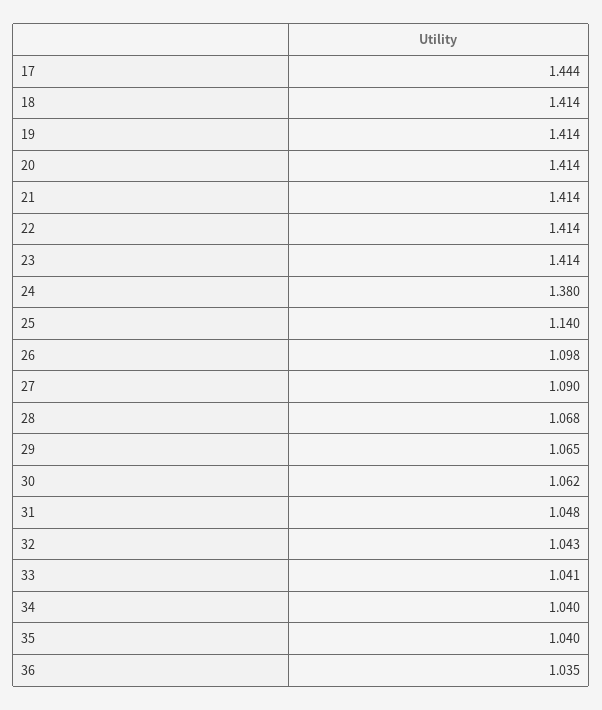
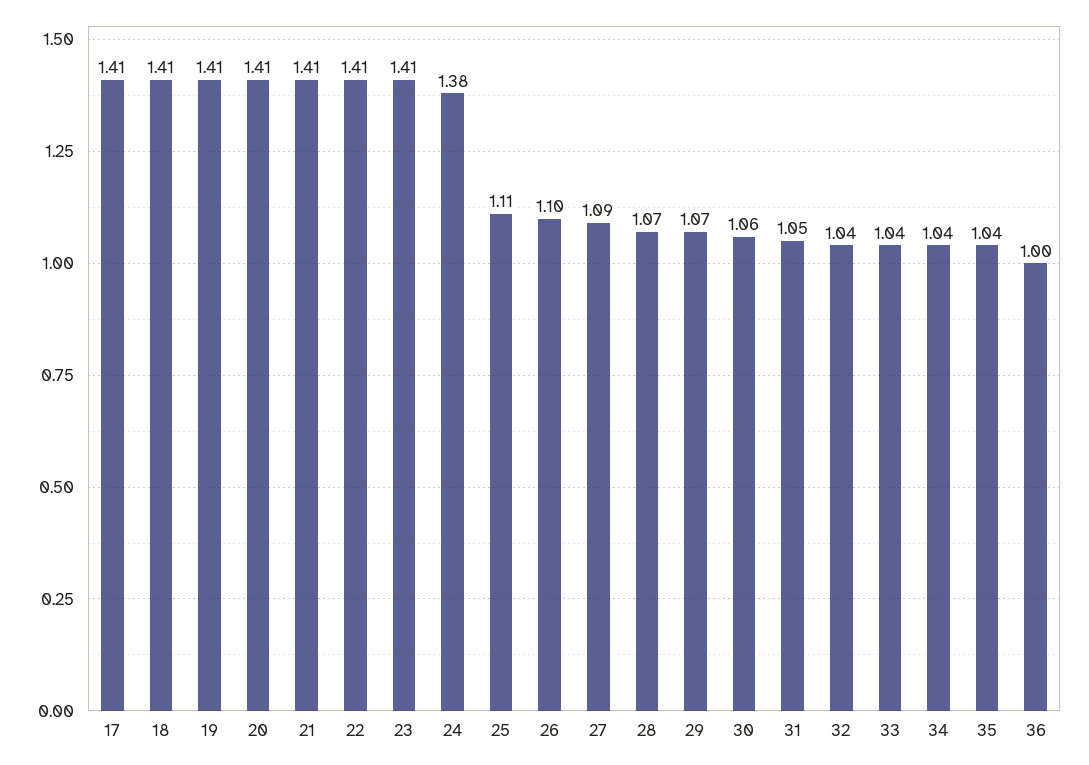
17: 1.444 -> 1.41
25: 1.14 -> 1.11
36: 1.035 -> 1

